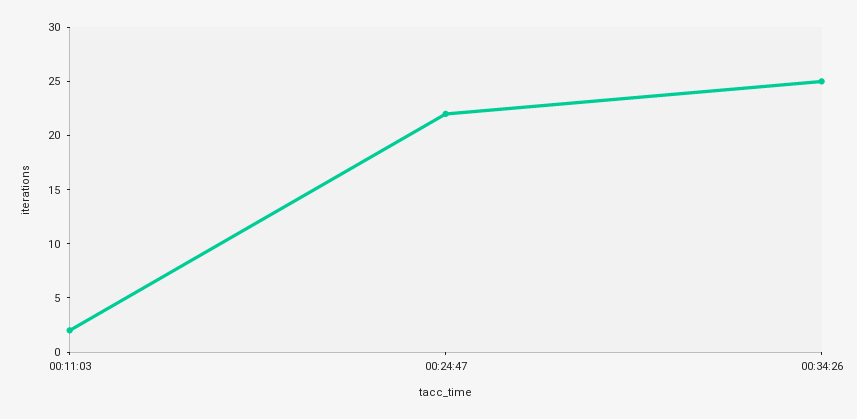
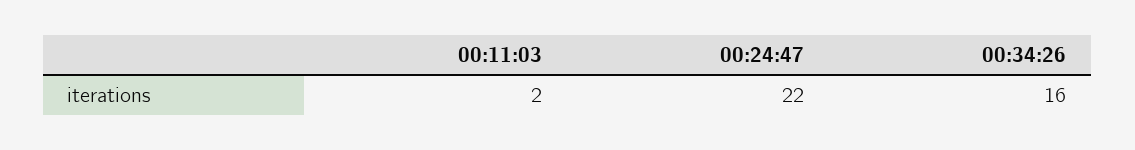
00:34:26: 25 -> 16

